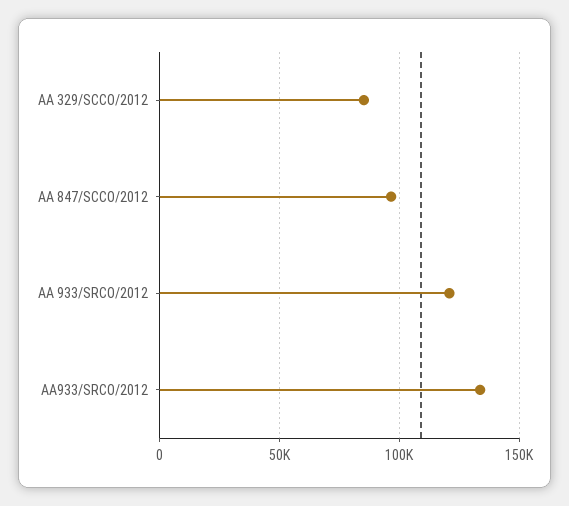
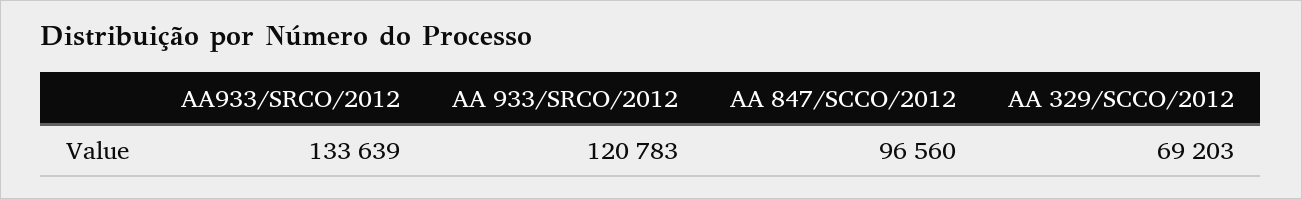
AA 329/SCCO/2012: 85000 -> 69203

